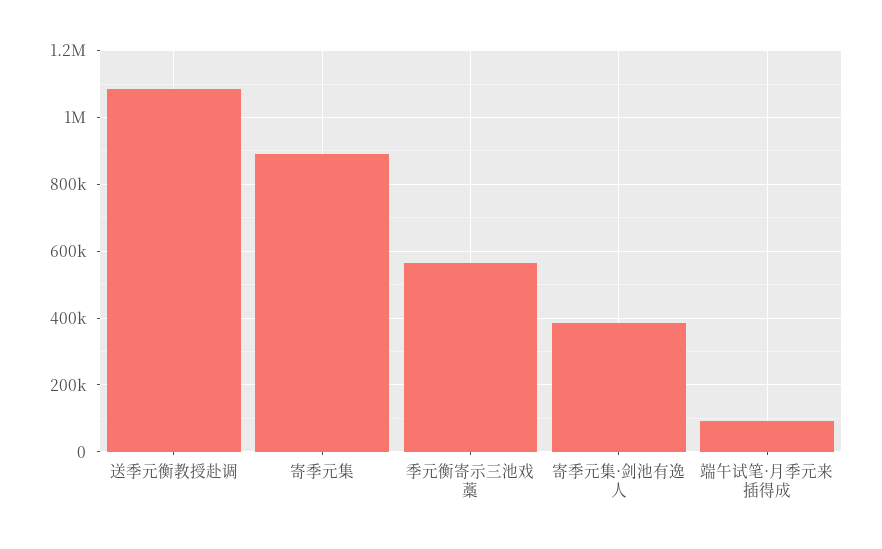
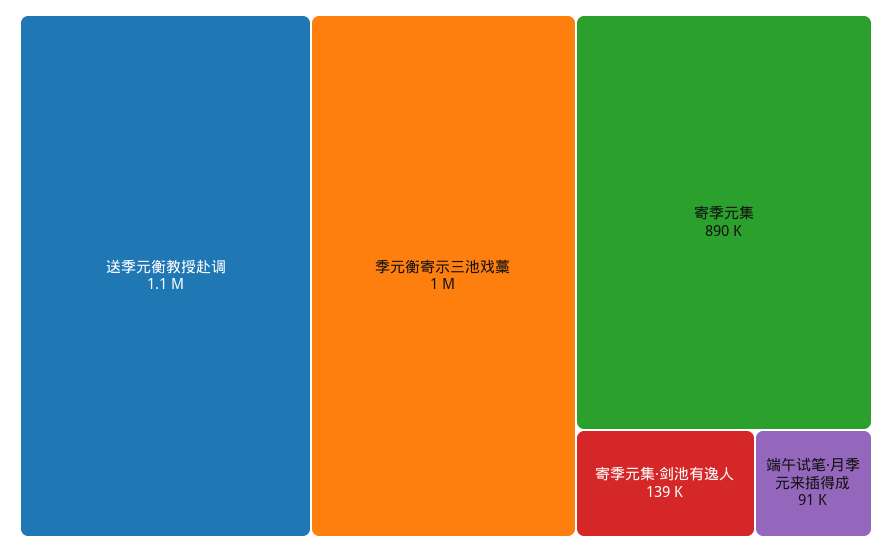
季元衡寄示三池戏藁: 560000 -> 1000000
寄季元集·剑池有逸人: 380000 -> 139000

